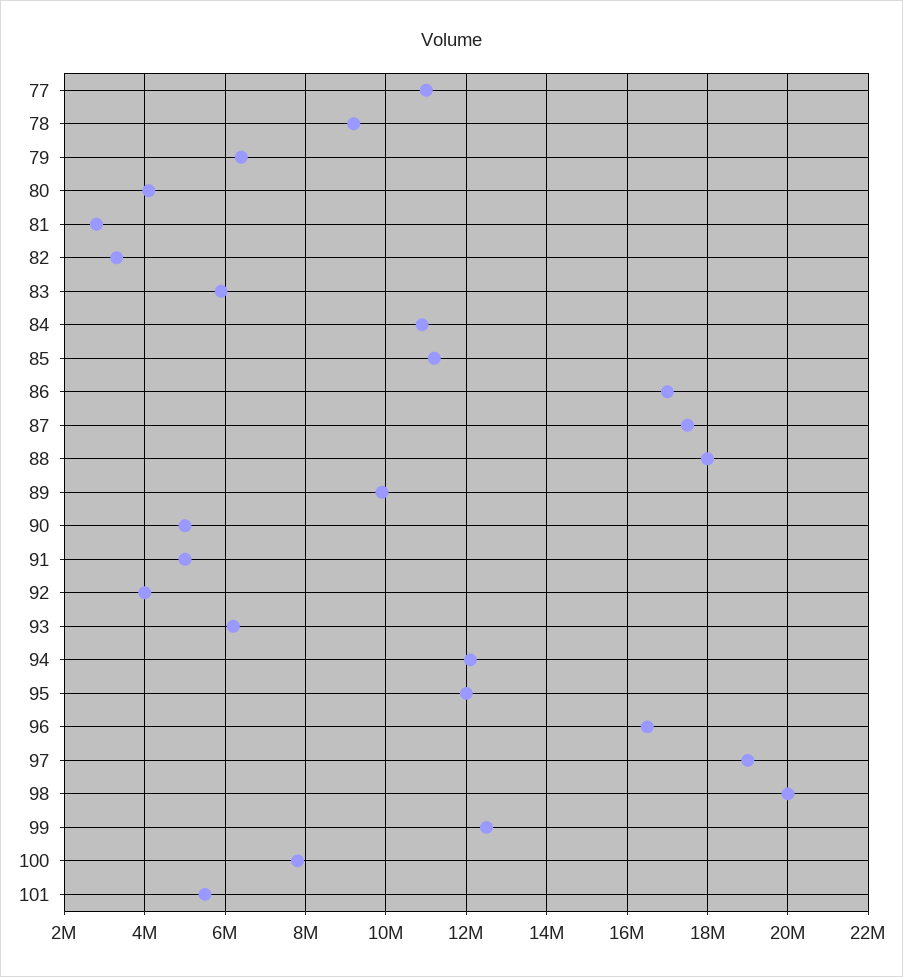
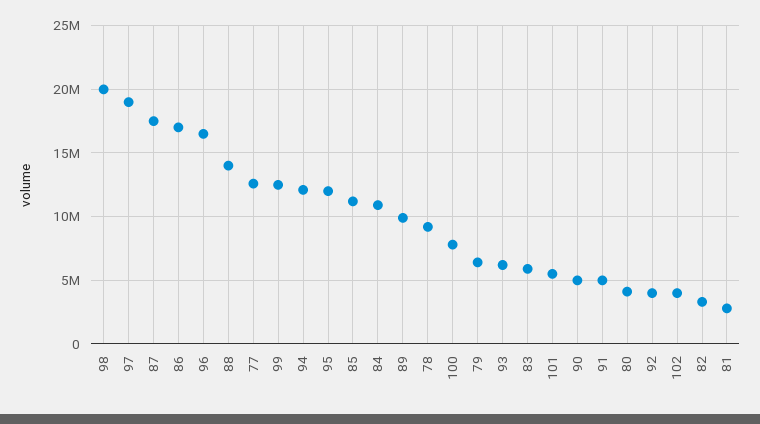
77: 11000000 -> 12500000
88: 18000000 -> 14000000
102: none -> 4000000

